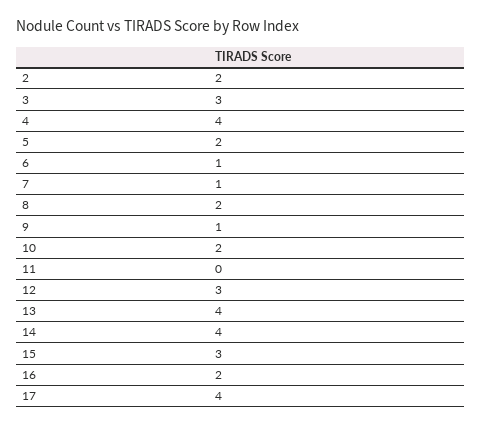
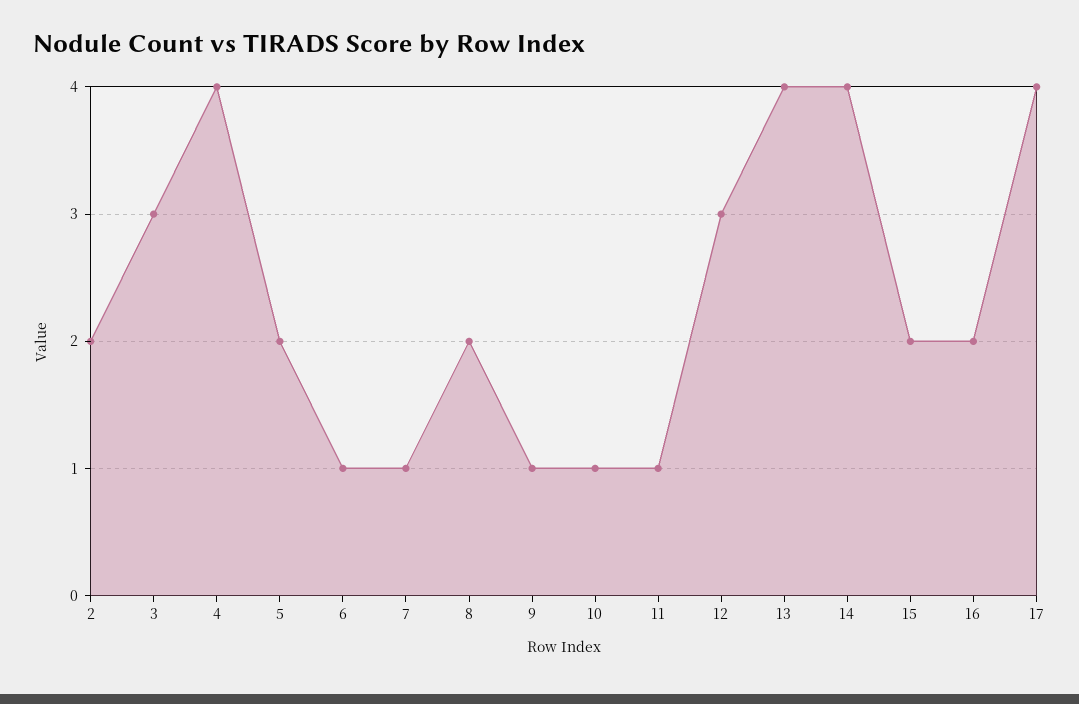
10: 2 -> 1
11: 0 -> 1
15: 3 -> 2

